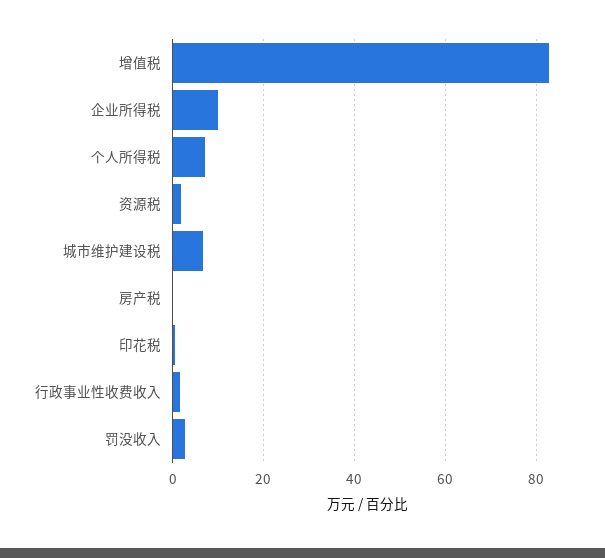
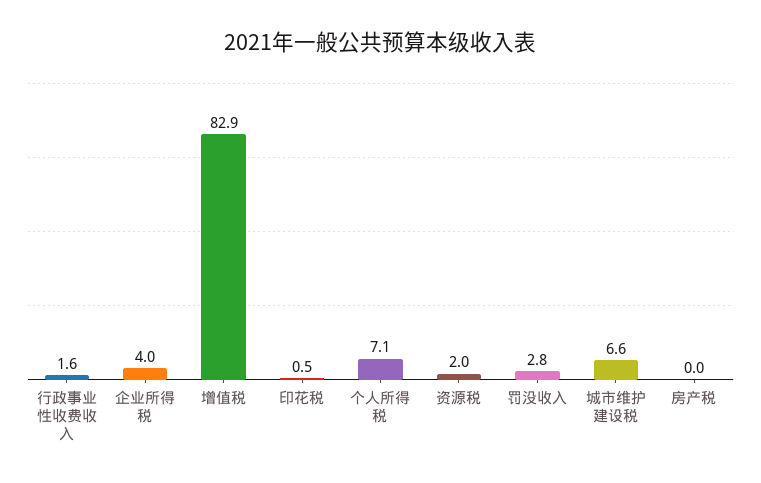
企业所得税: 10 -> 4

